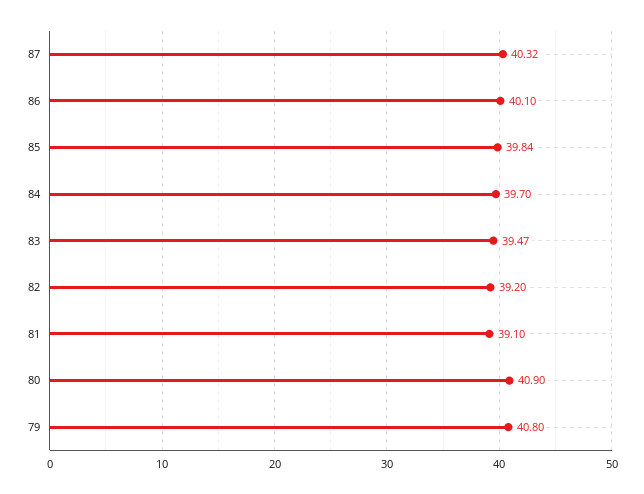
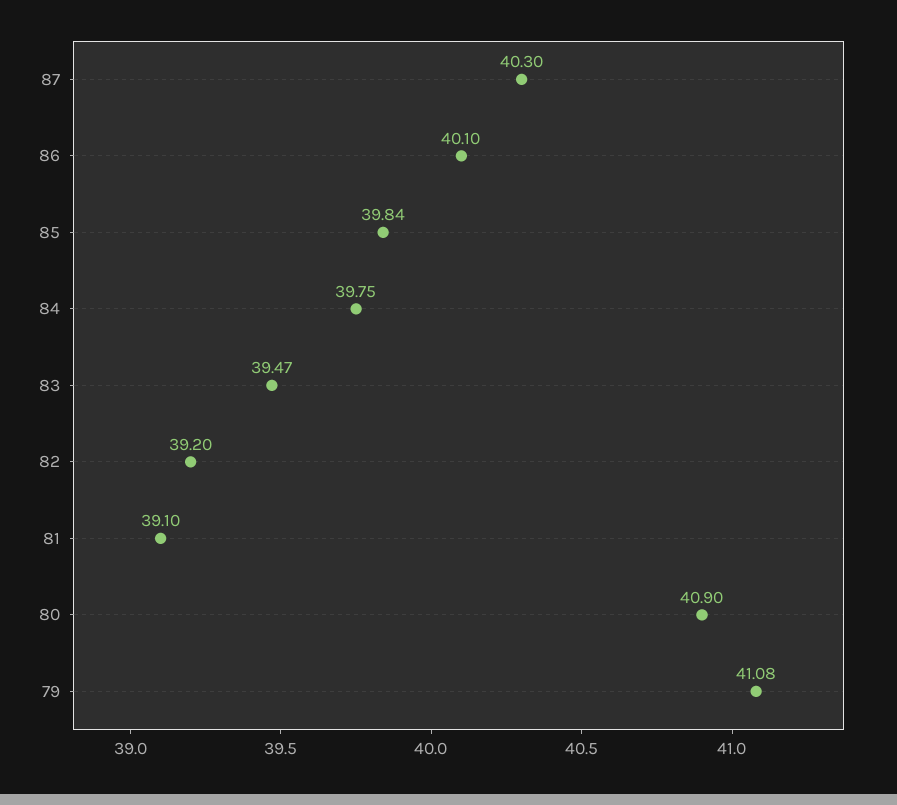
87: 40.32 -> 40.3
84: 39.7 -> 39.75
79: 40.8 -> 41.08

